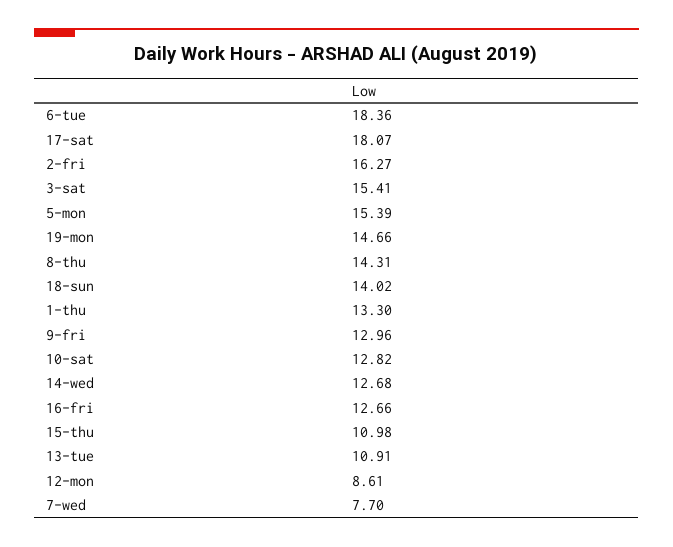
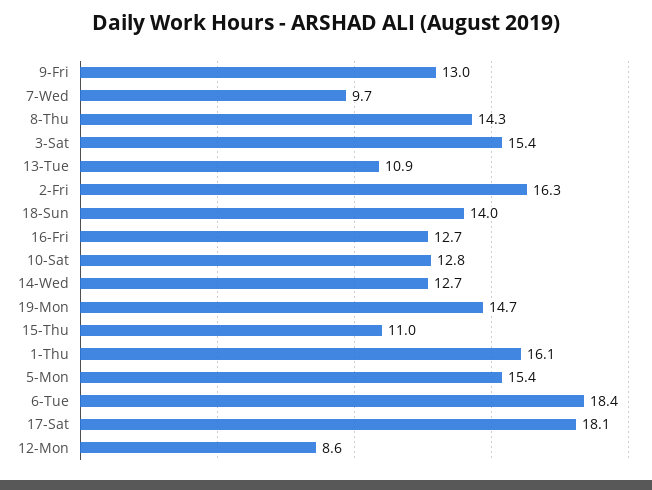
1-thu: 13.3 -> 16.1
7-wed: 7.7 -> 9.7

